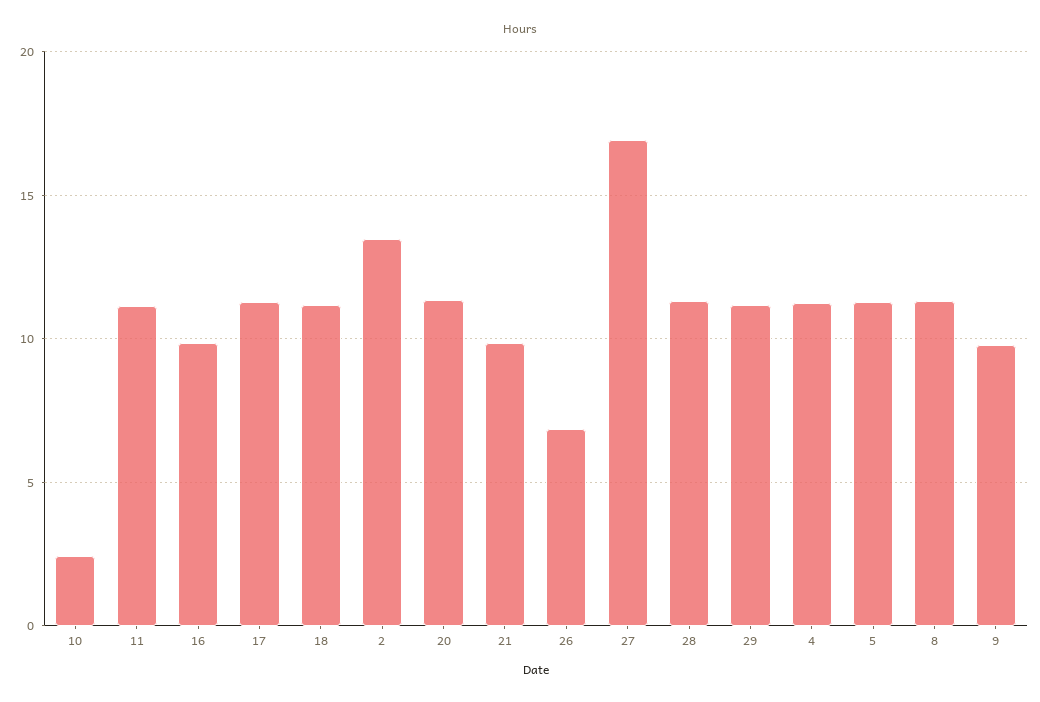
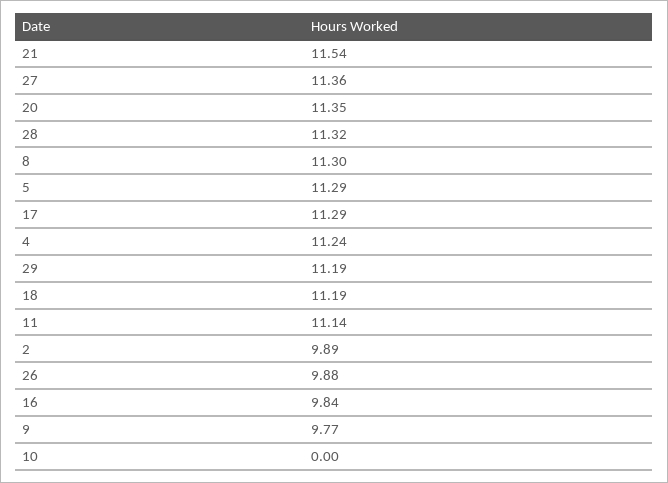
10: 2.5 -> 0
2: 13.5 -> 9.89
21: 10 -> 11.54
26: 7 -> 9.88
27: 17 -> 11.36

